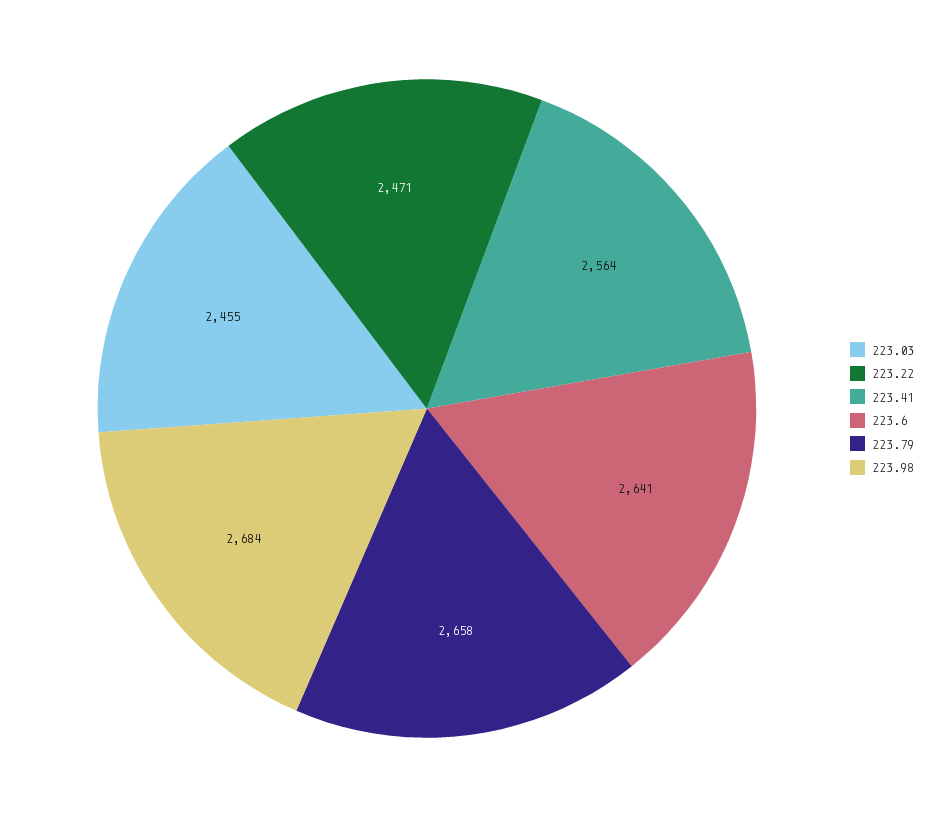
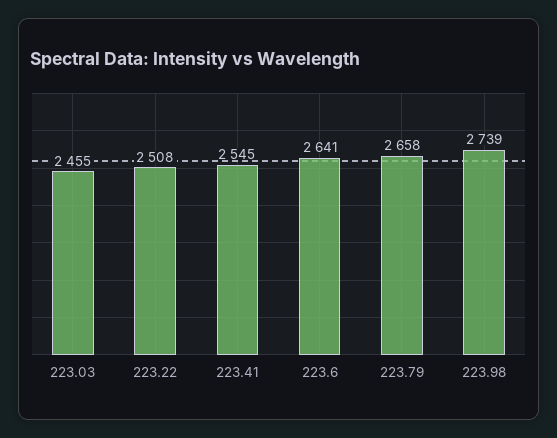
223.22: 2471 -> 2508
223.41: 2564 -> 2545
223.98: 2684 -> 2739

